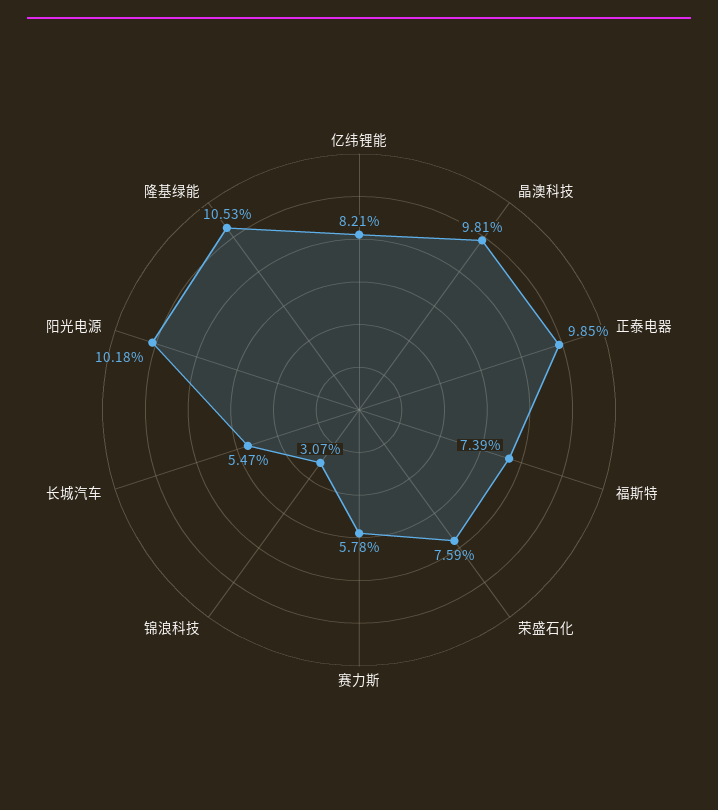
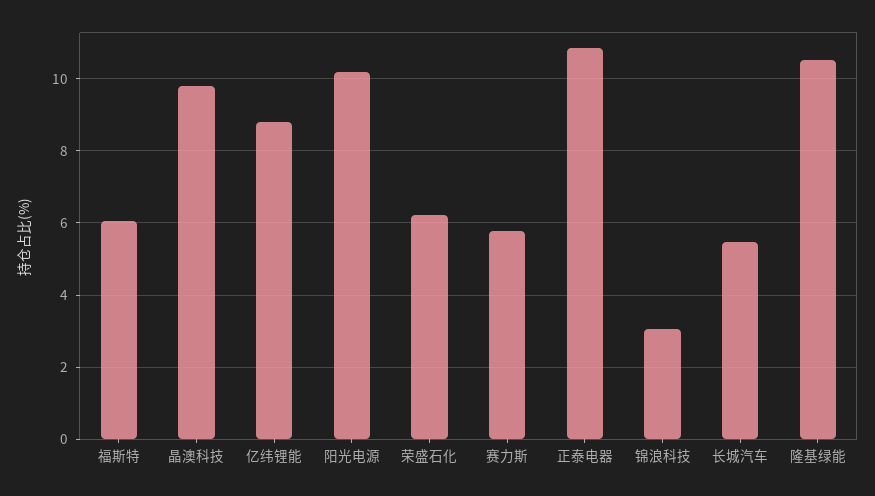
亿纬锂能: 8.21 -> 8.8
正泰电器: 9.85 -> 10.8
福斯特: 7.39 -> 6
荣盛石化: 7.59 -> 6.2

